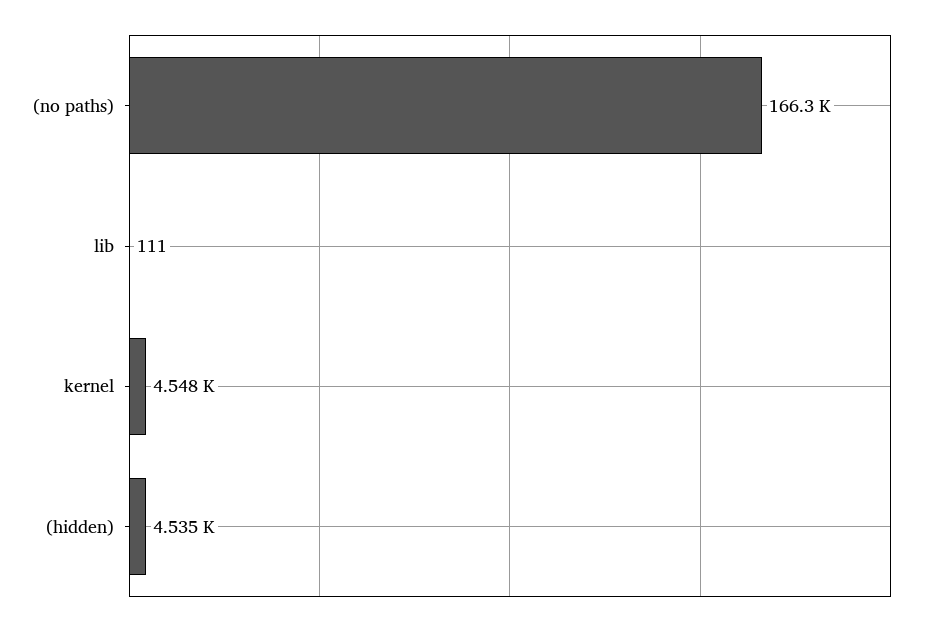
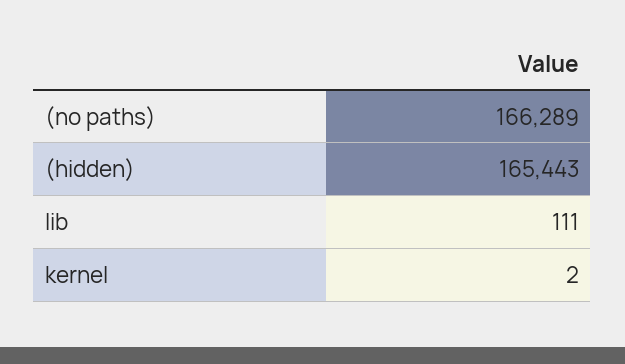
kernel: 4548 -> 2
(hidden): 4535 -> 165443

